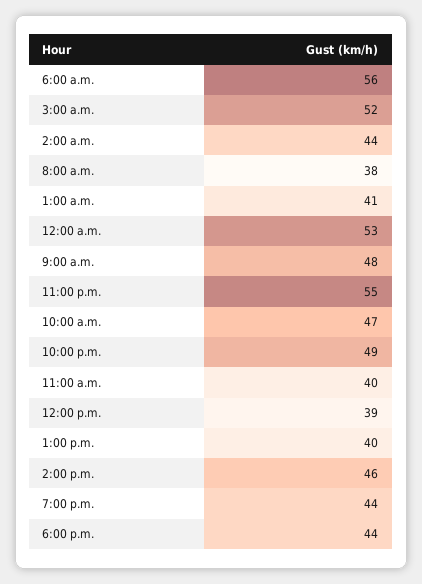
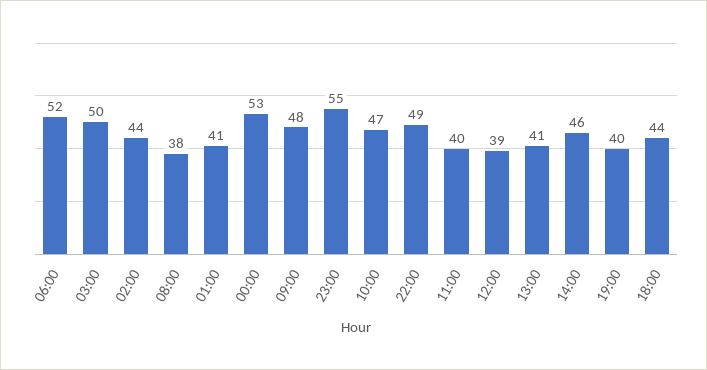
6:00 a.m.: 56 -> 52
3:00 a.m.: 52 -> 50
1:00 p.m.: 40 -> 41
7:00 p.m.: 44 -> 40

